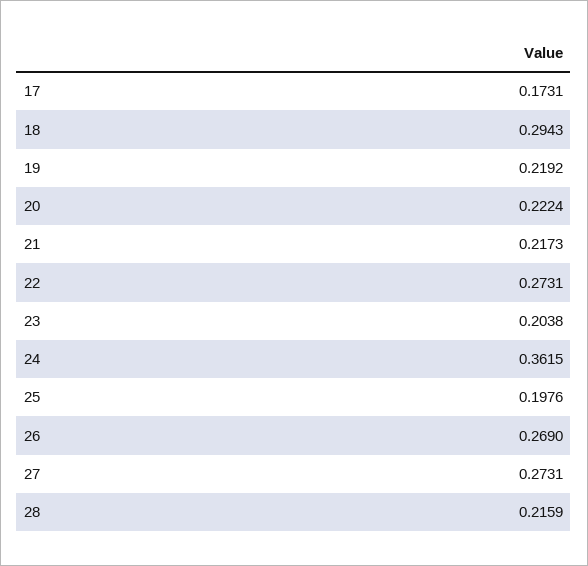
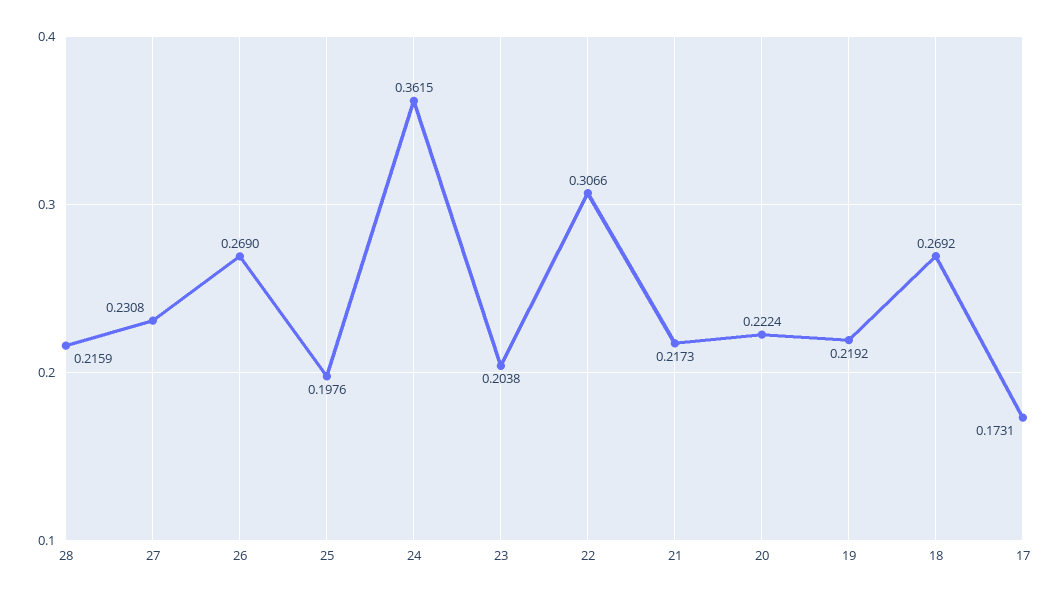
18: 0.2943 -> 0.2692
22: 0.2731 -> 0.3066
27: 0.2731 -> 0.2308

